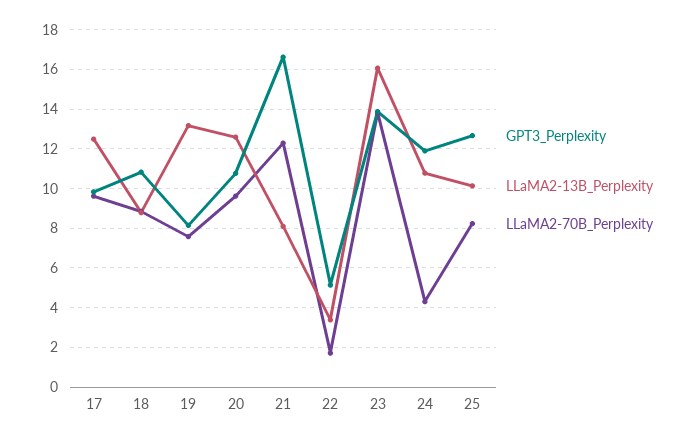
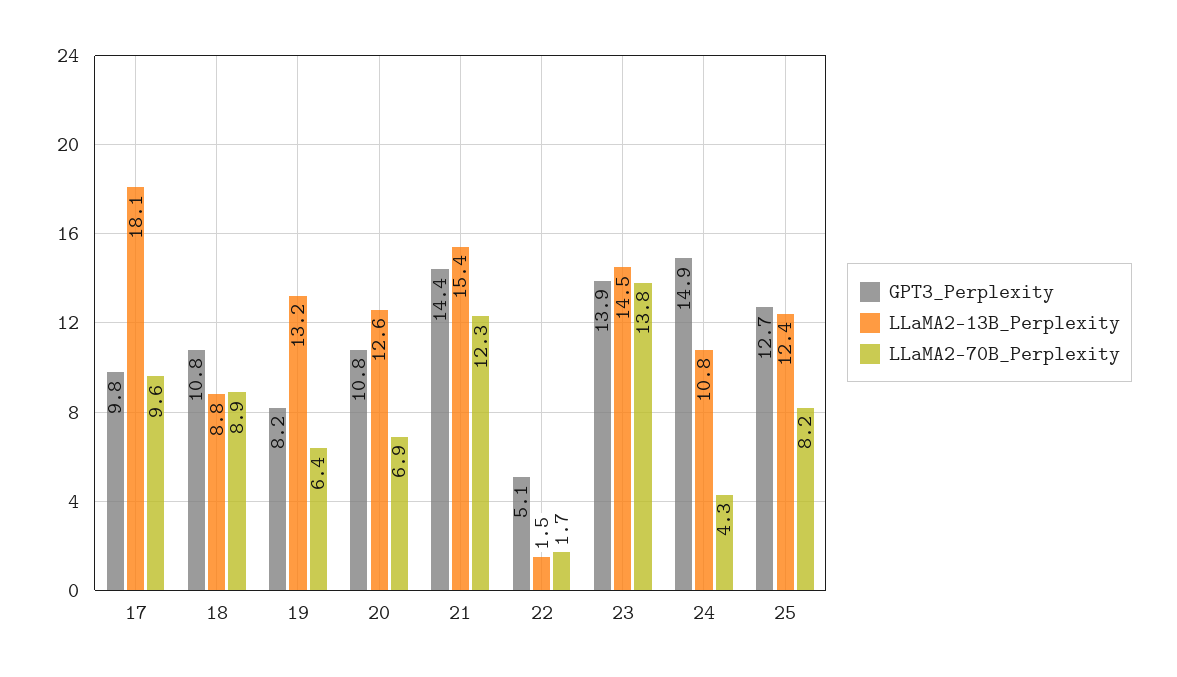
LLaMA2-13B_Perplexity, 17: 12.5 -> 18.1
LLaMA2-70B_Perplexity, 19: 7.5 -> 6.4
LLaMA2-70B_Perplexity, 20: 9.5 -> 6.9
GPT3_Perplexity, 21: 16.5 -> 14.4
LLaMA2-13B_Perplexity, 21: 8 -> 15.4
LLaMA2-13B_Perplexity, 22: 3.5 -> 1.5
LLaMA2-13B_Perplexity, 23: 16 -> 14.5
GPT3_Perplexity, 24: 12 -> 14.9
LLaMA2-13B_Perplexity, 25: 10 -> 12.4

